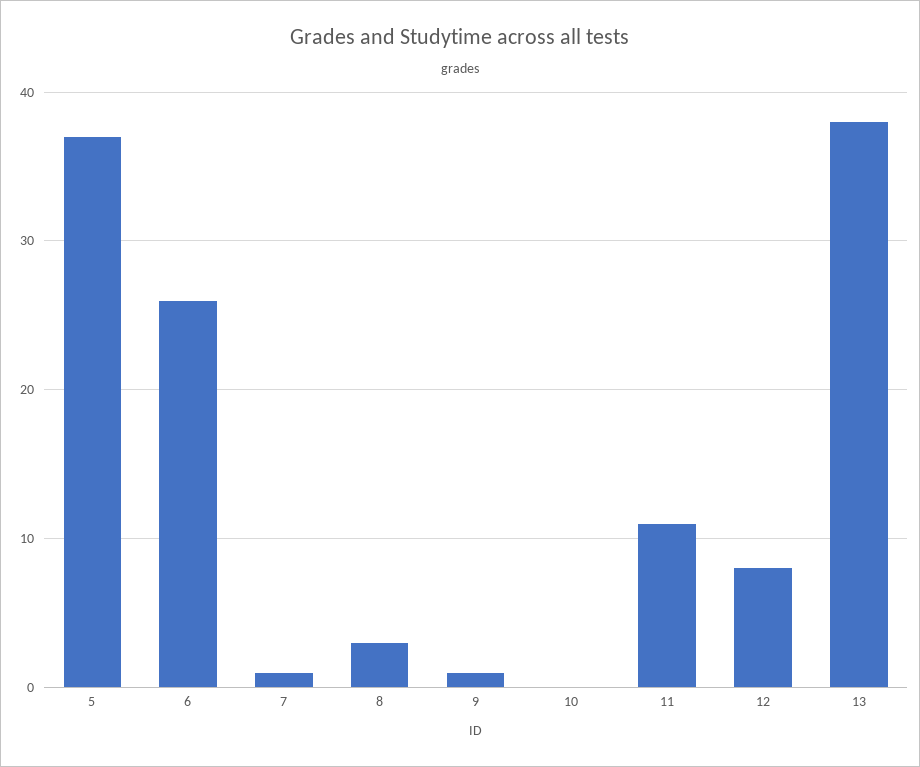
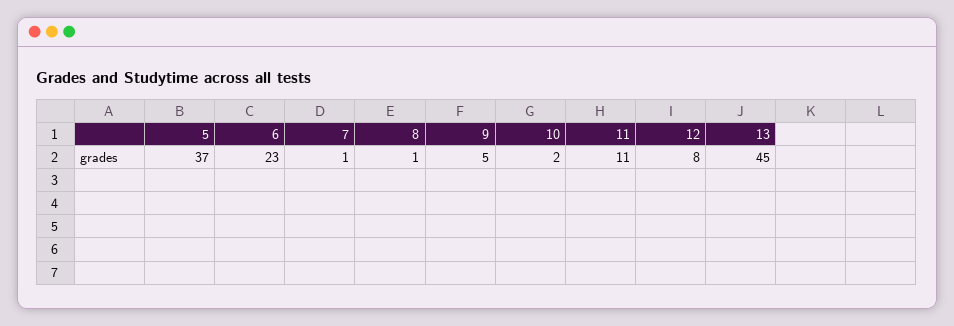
6: 26 -> 23
8: 3 -> 1
9: 1 -> 5
10: 0 -> 2
13: 38 -> 45

